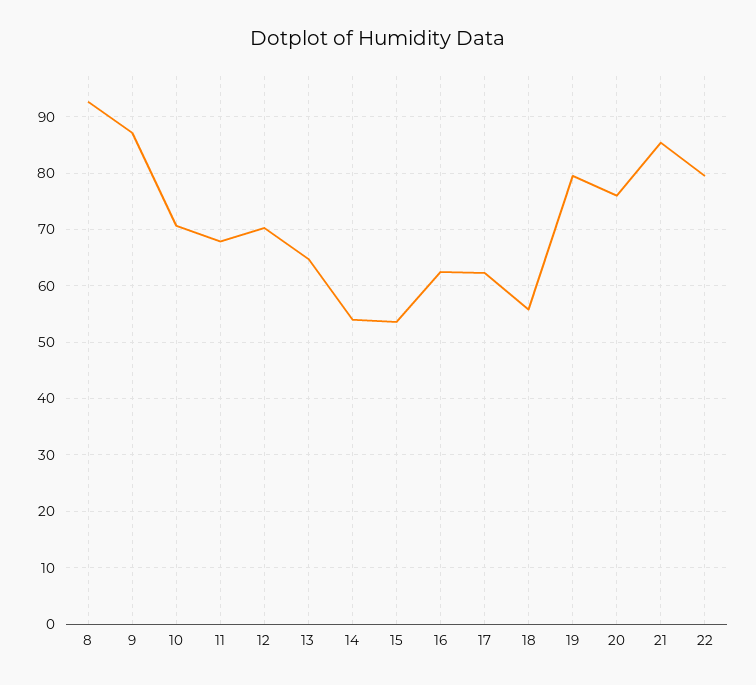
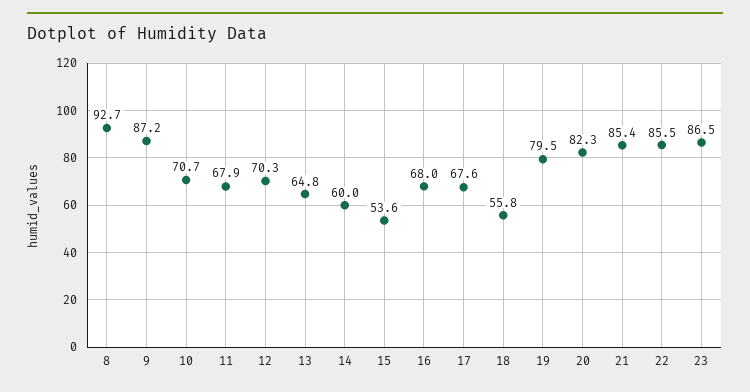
14: 54 -> 60
16: 62 -> 68
17: 62 -> 67.6
20: 76 -> 82.3
22: 80 -> 85.5
23: none -> 86.5

